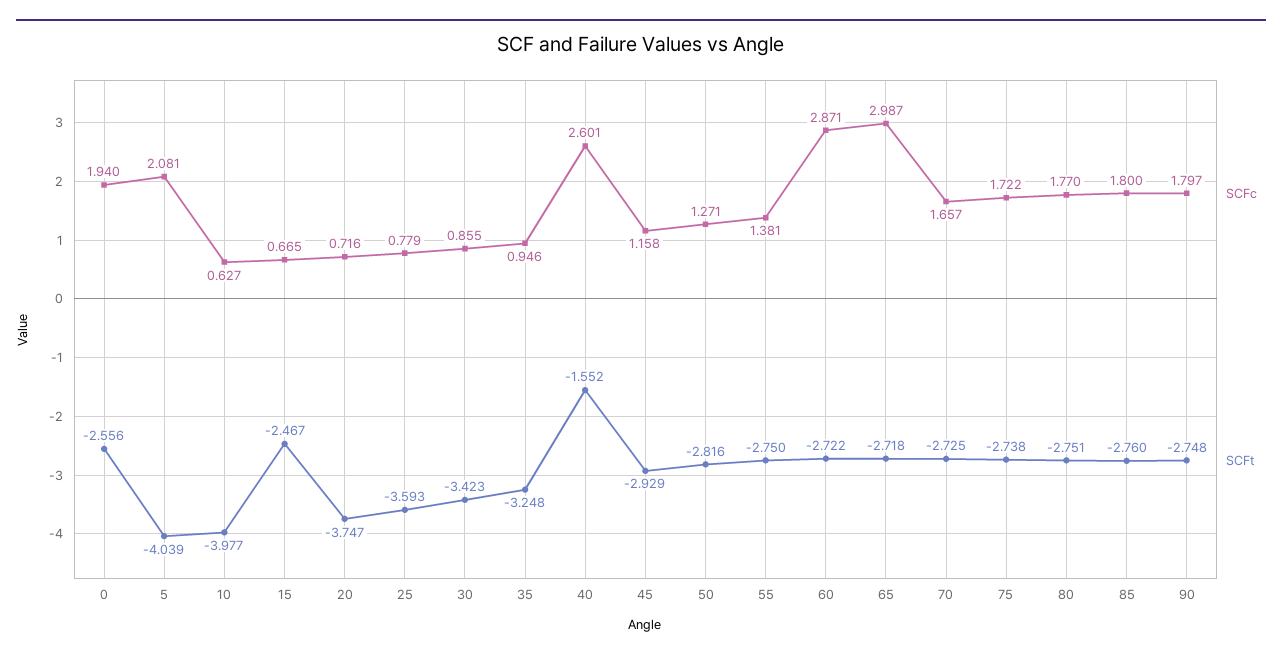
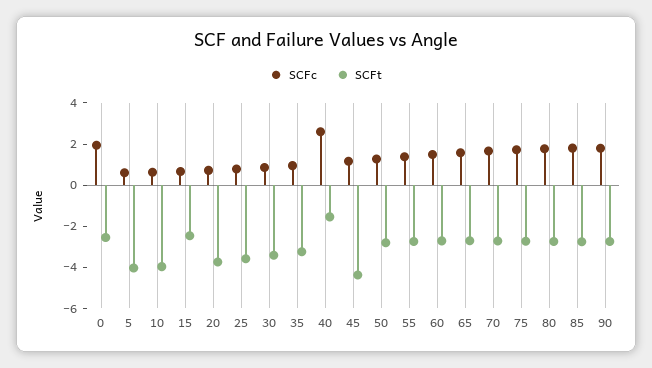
SCFc, 5: 2.081 -> 0.5
SCFt, 45: -2.929 -> -4.5
SCFc, 60: 2.871 -> 1.5
SCFc, 65: 2.987 -> 1.5

